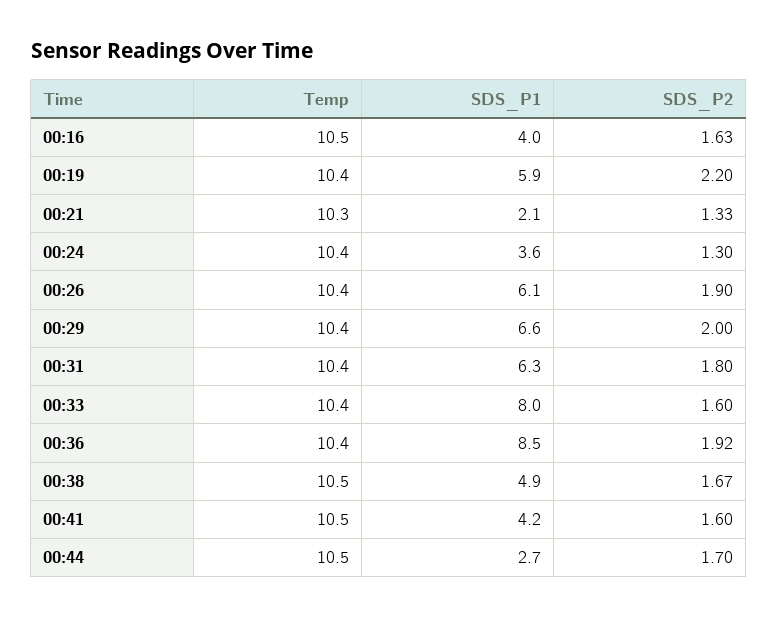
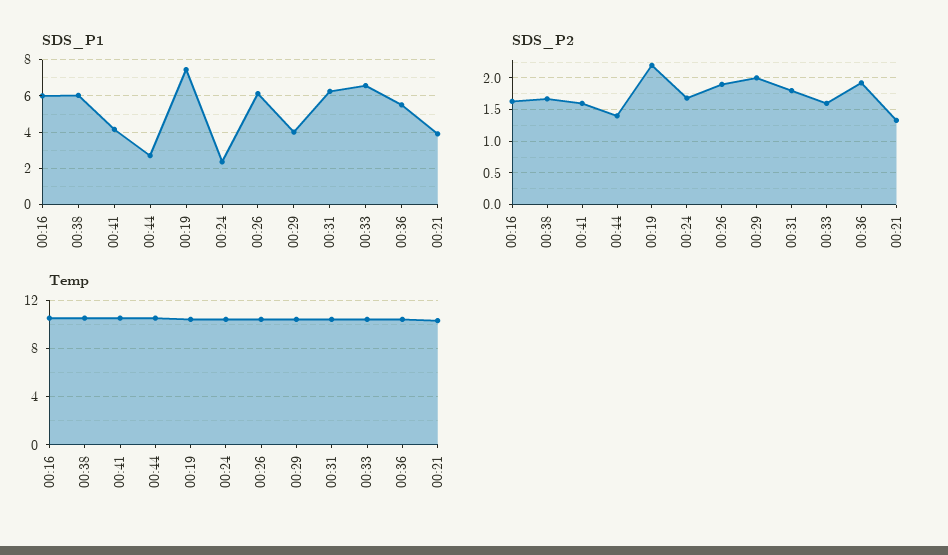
SDS_P1, 00:16: 4 -> 6
SDS_P1, 00:19: 5.9 -> 7.5
SDS_P1, 00:21: 2.1 -> 4
SDS_P1, 00:24: 3.6 -> 2.5
SDS_P2, 00:24: 1.3 -> 1.7
SDS_P1, 00:29: 6.6 -> 4
SDS_P1, 00:33: 8 -> 6.5
SDS_P1, 00:36: 8.5 -> 5.5
SDS_P1, 00:38: 4.9 -> 6
SDS_P2, 00:44: 1.7 -> 1.4

